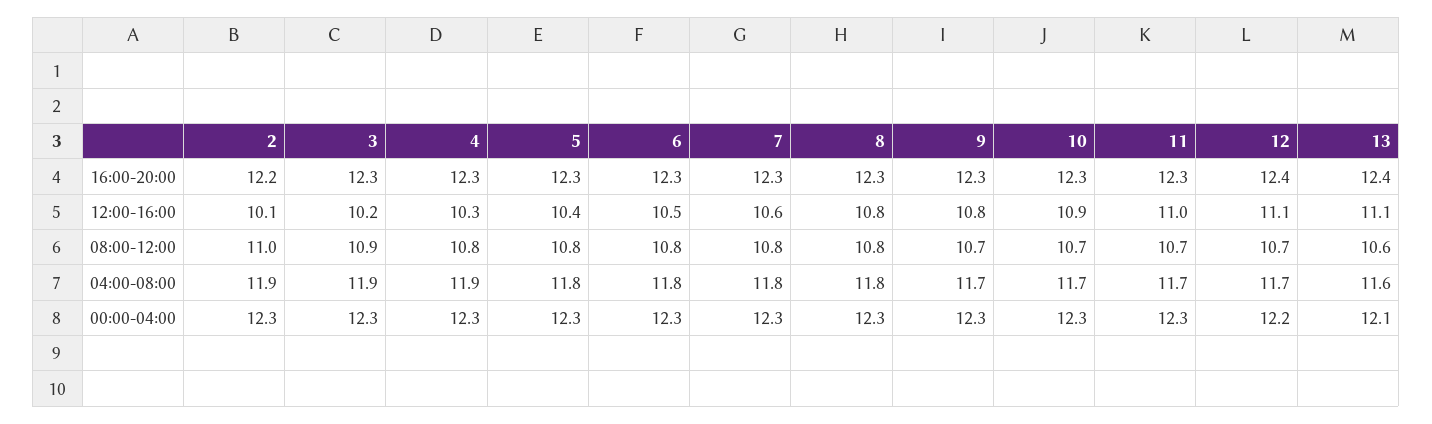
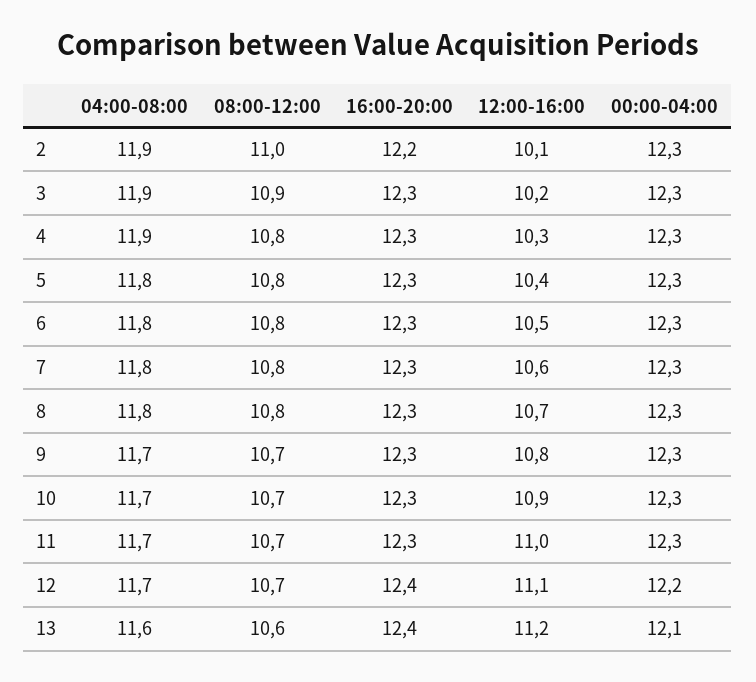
8, 12:00-16:00: 10.8 -> 10.7
13, 12:00-16:00: 11.1 -> 11.2

